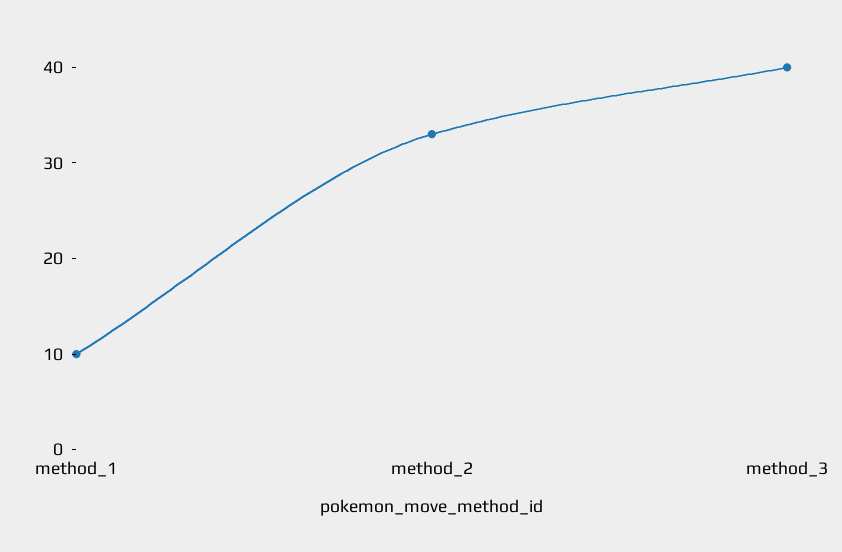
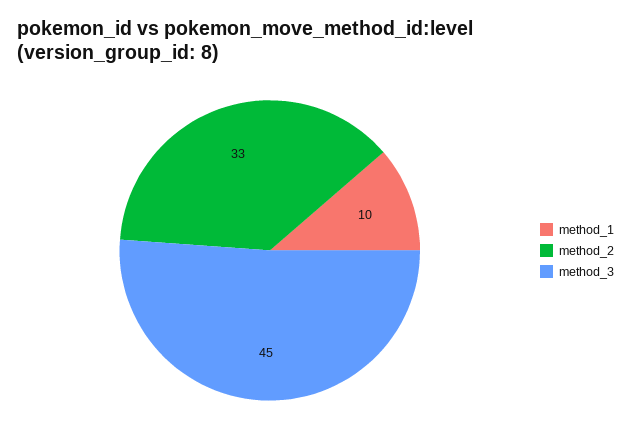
method_3: 40 -> 45

